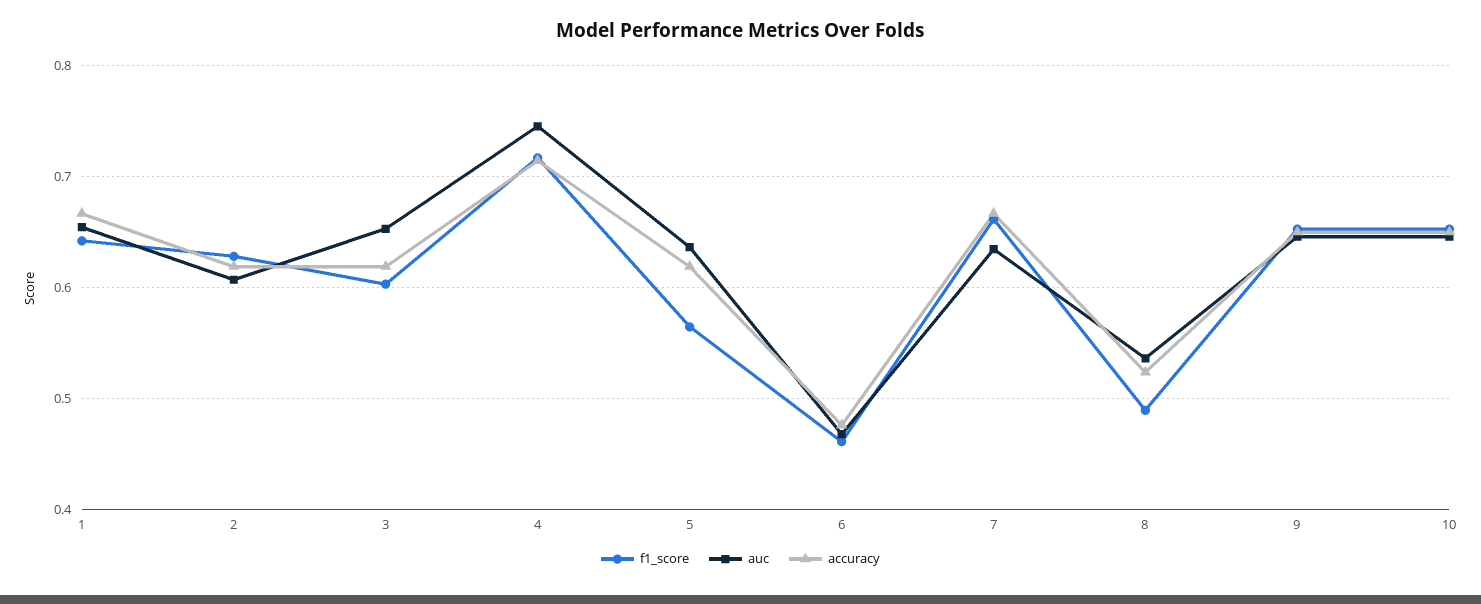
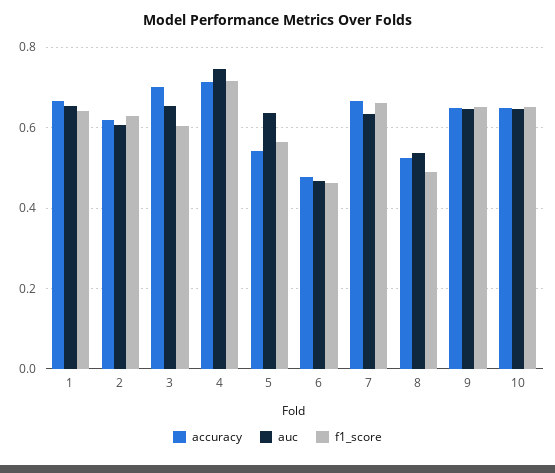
accuracy, 3: 0.62 -> 0.7
accuracy, 5: 0.62 -> 0.54

